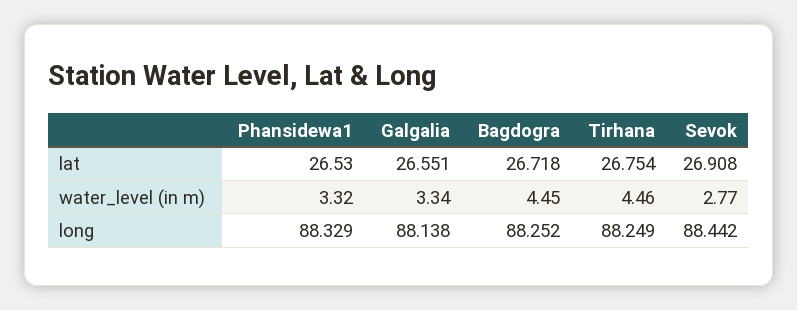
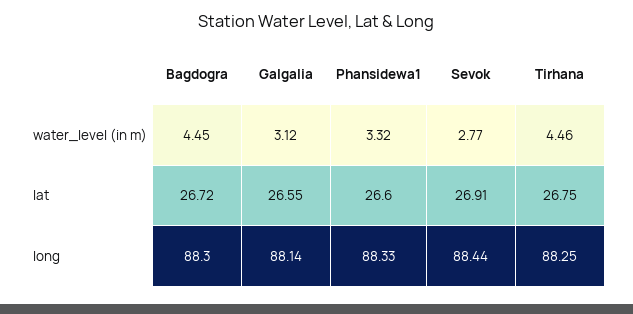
Phansidewa1, lat: 26.53 -> 26.6
Galgalia, water_level (in m): 3.34 -> 3.12
Bagdogra, long: 88.252 -> 88.3

